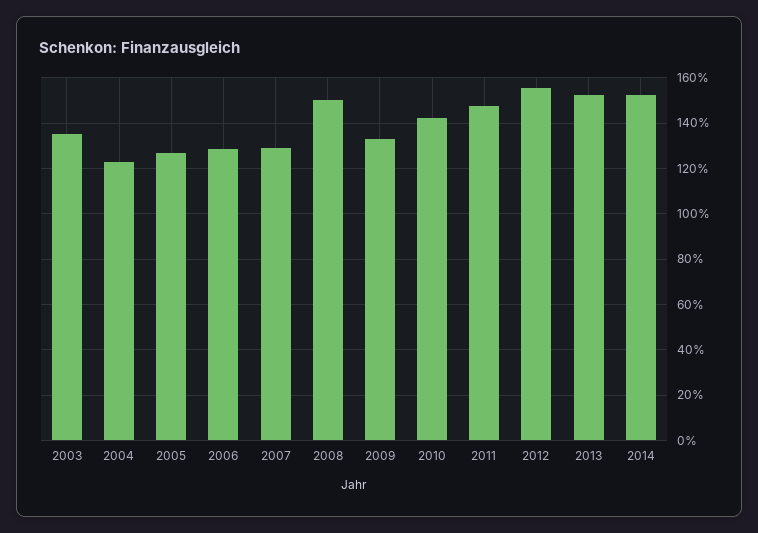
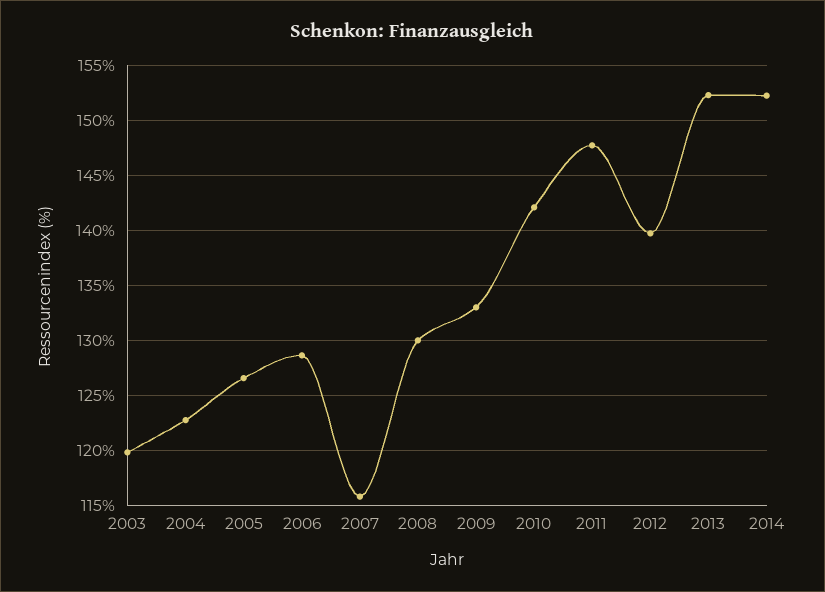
2003: 135 -> 120
2007: 130 -> 116
2008: 150 -> 130
2012: 155 -> 140

